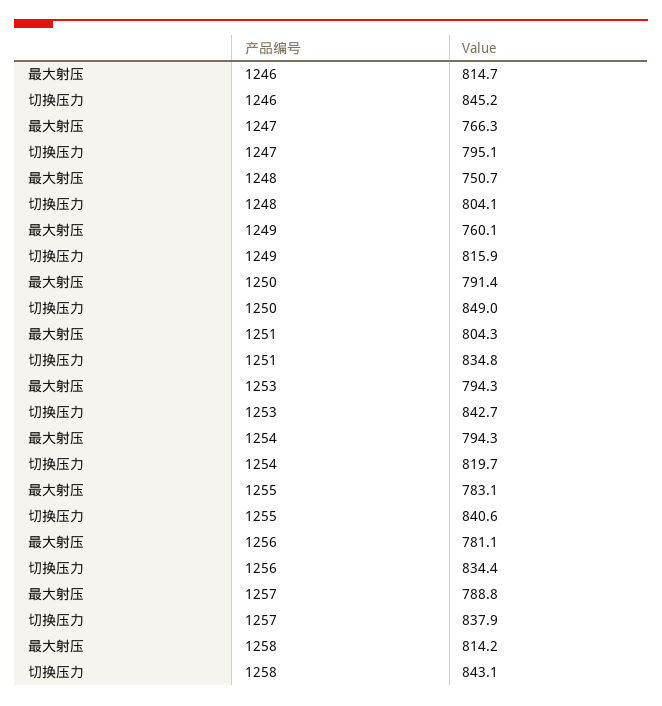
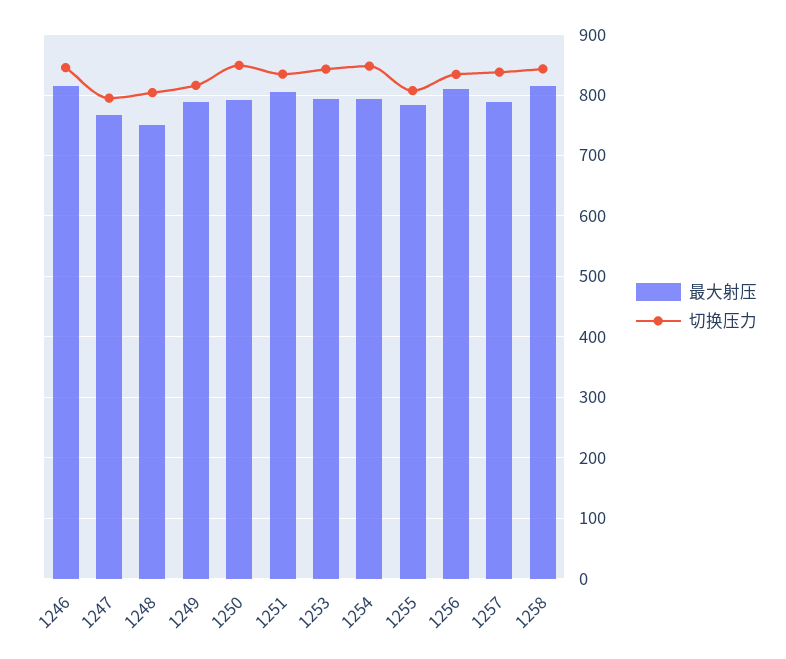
最大射压, 1249: 760.1 -> 790
切换压力, 1254: 819.7 -> 850
切换压力, 1255: 840.6 -> 810
最大射压, 1256: 781.1 -> 810

